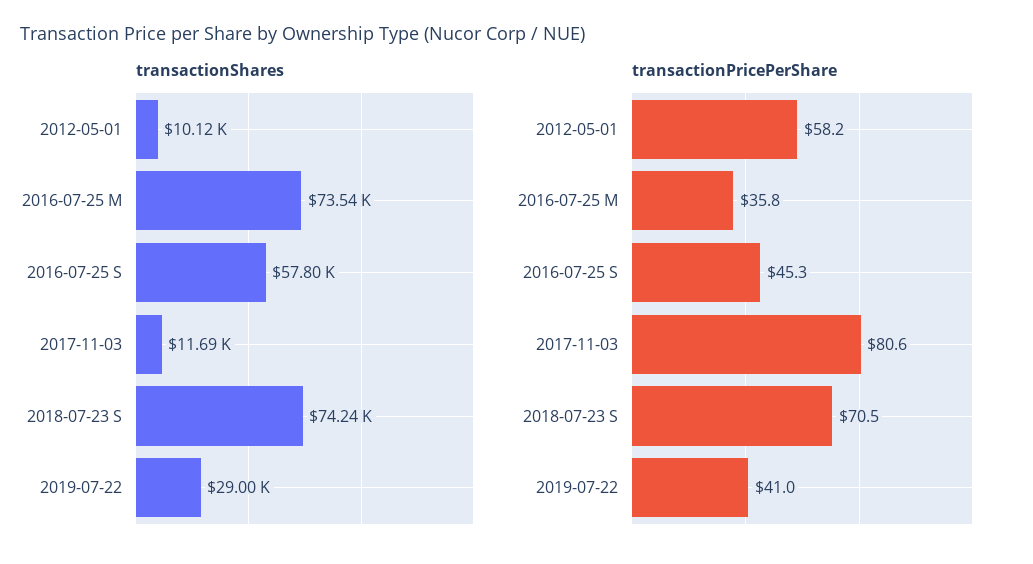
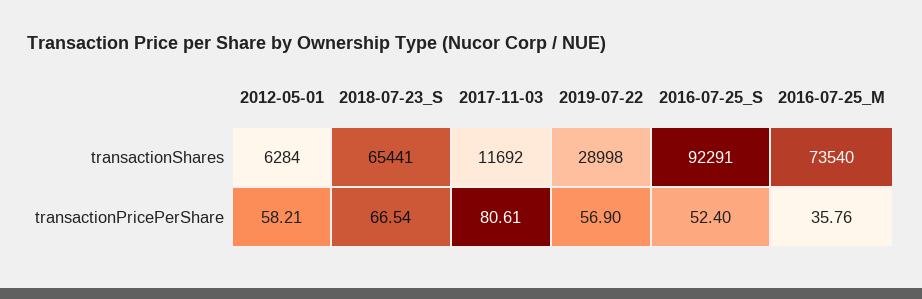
transactionShares, 2012-05-01: 10120 -> 6284
transactionShares, 2016-07-25 S: 57800 -> 92291
transactionShares, 2018-07-23 S: 74240 -> 65441
transactionPricePerShare, 2016-07-25 S: 45.3 -> 52.4
transactionPricePerShare, 2018-07-23 S: 70.5 -> 66.54
transactionPricePerShare, 2019-07-22: 41 -> 56.9

